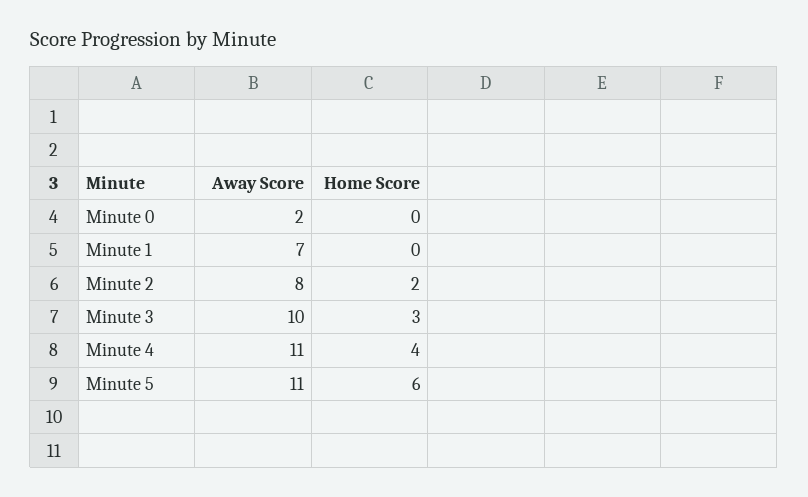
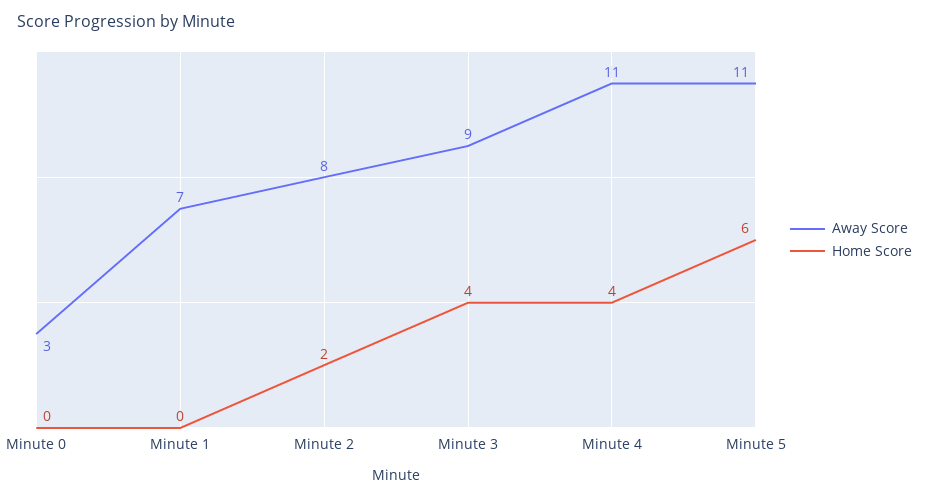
Away Score, Minute 0: 2 -> 3
Away Score, Minute 3: 10 -> 9
Home Score, Minute 3: 3 -> 4

